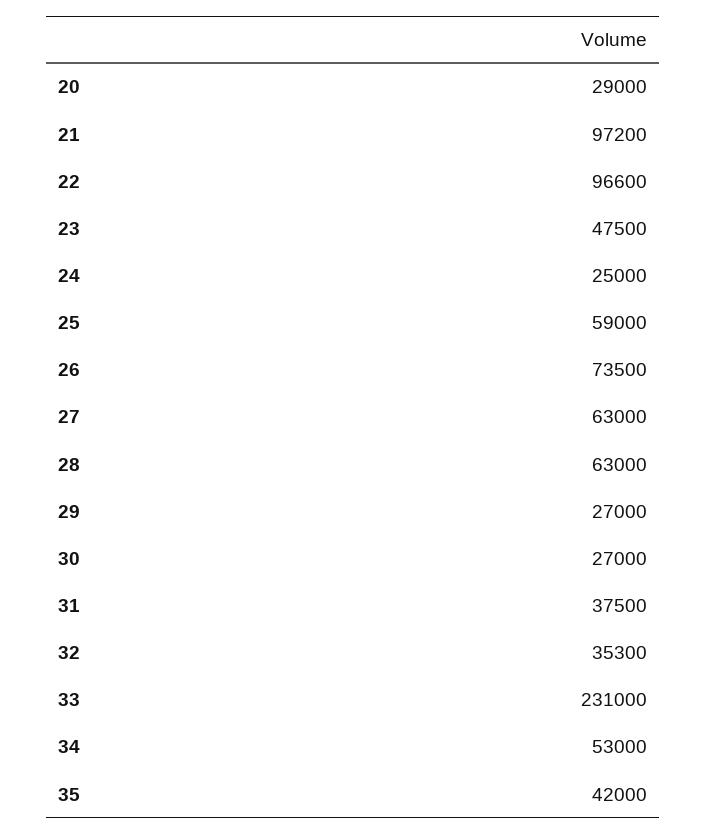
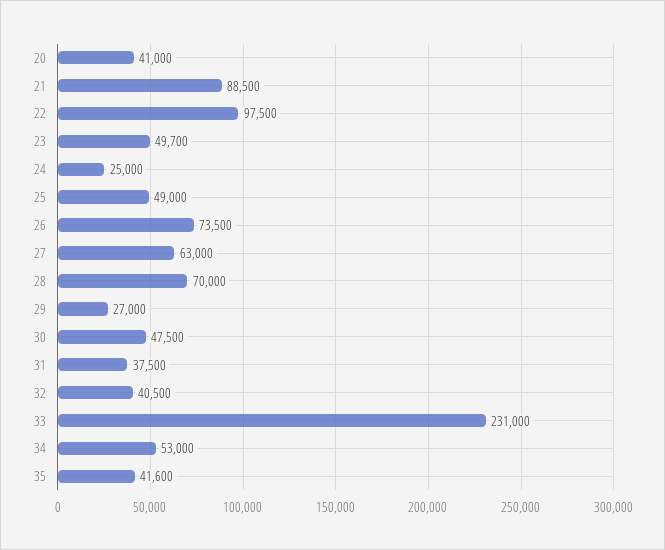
20: 29000 -> 41000
21: 97200 -> 88500
22: 96600 -> 97500
23: 47500 -> 49700
25: 59000 -> 49000
28: 63000 -> 70000
30: 27000 -> 47500
32: 35300 -> 40500
35: 42000 -> 41600

